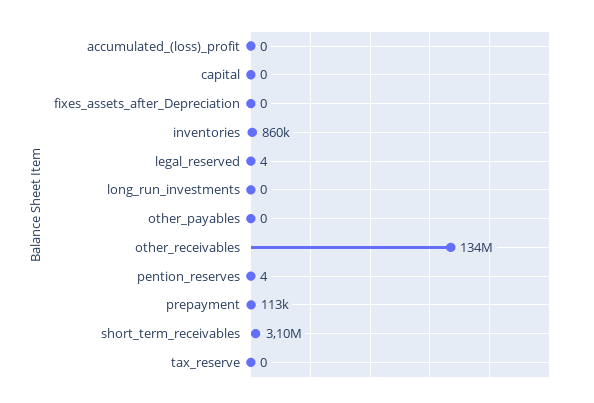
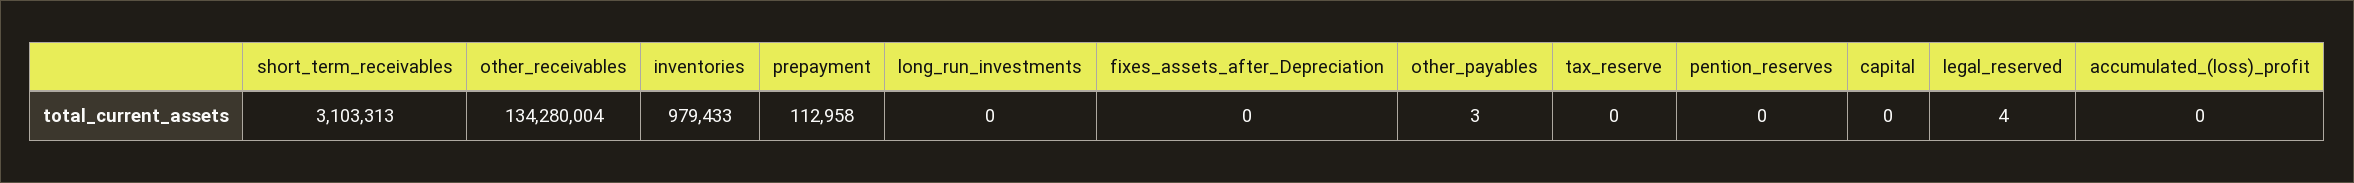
inventories: 860000 -> 979433
other_payables: 0 -> 3
pention_reserves: 4 -> 0

